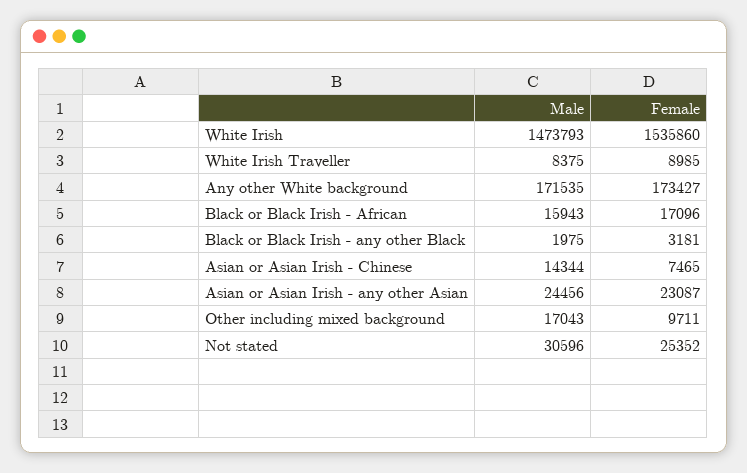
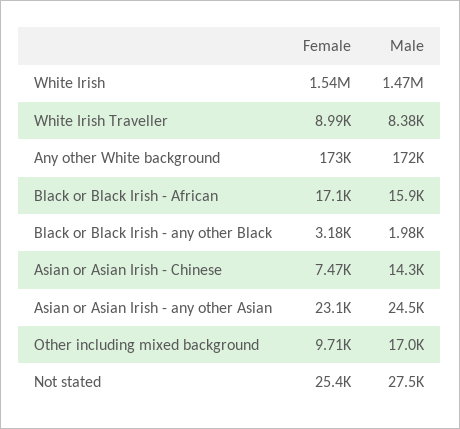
Male, Not stated: 30596 -> 27500

